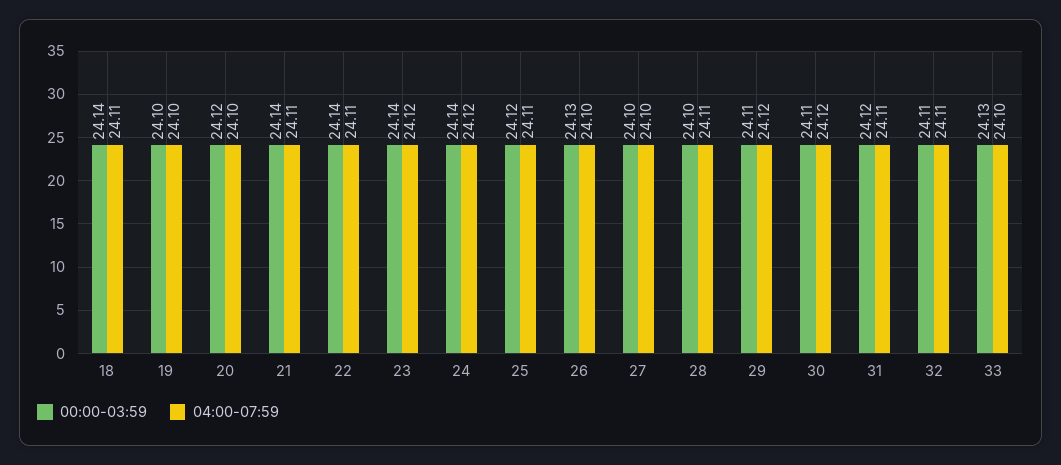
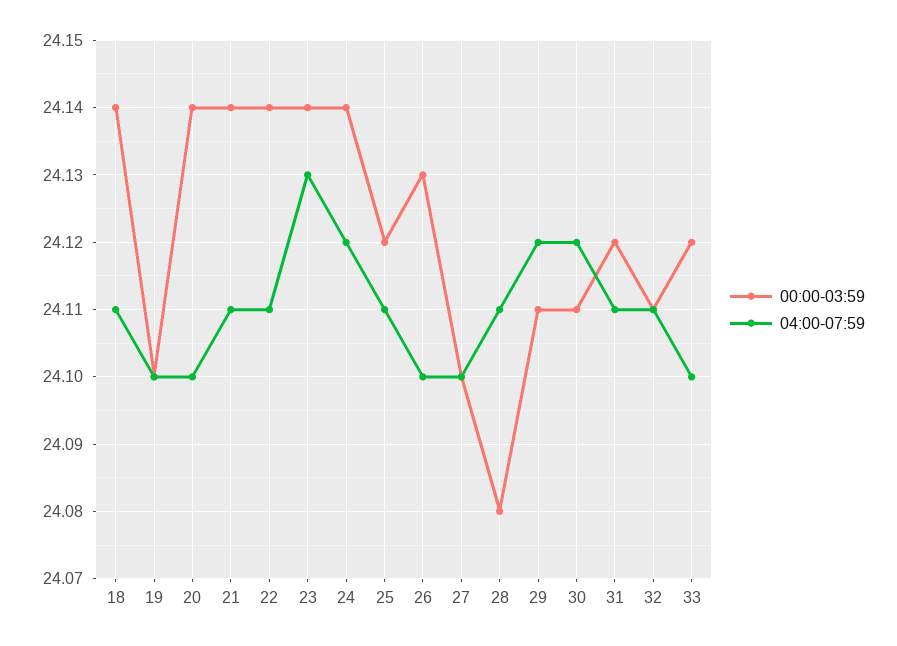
00:00-03:59, 20: 24.12 -> 24.14
04:00-07:59, 23: 24.12 -> 24.13
00:00-03:59, 28: 24.1 -> 24.08
00:00-03:59, 33: 24.13 -> 24.12

